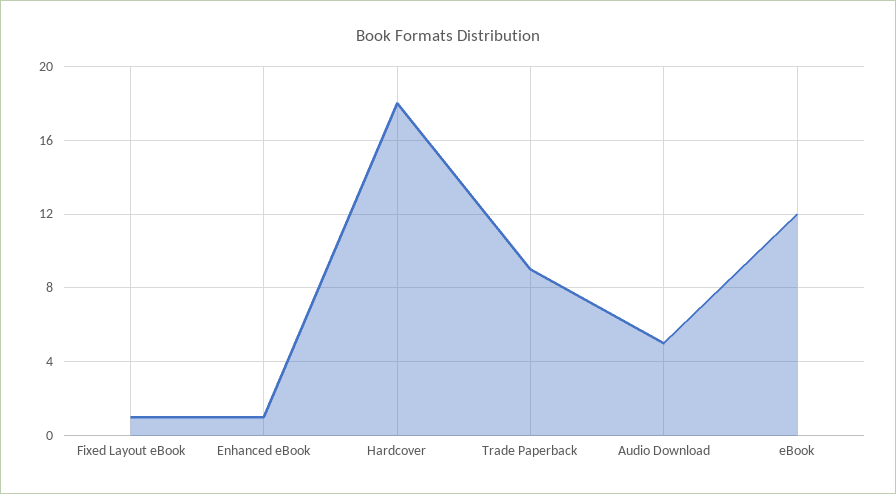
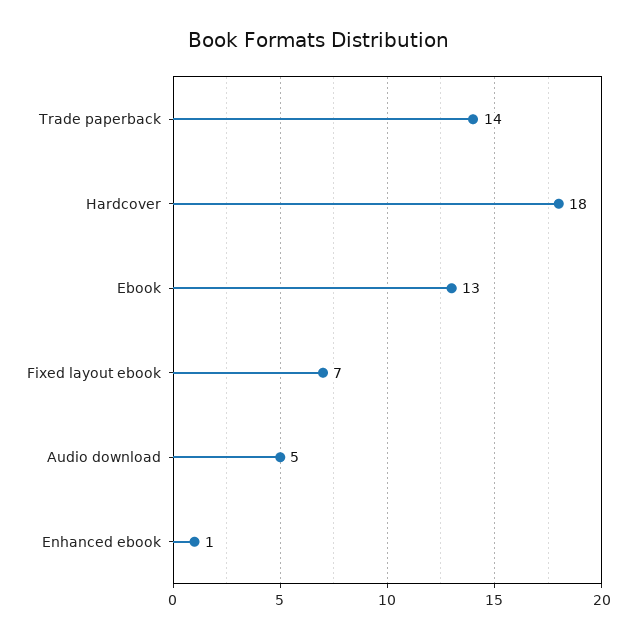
Fixed Layout eBook: 1 -> 7
Trade Paperback: 9 -> 14
eBook: 12 -> 13

